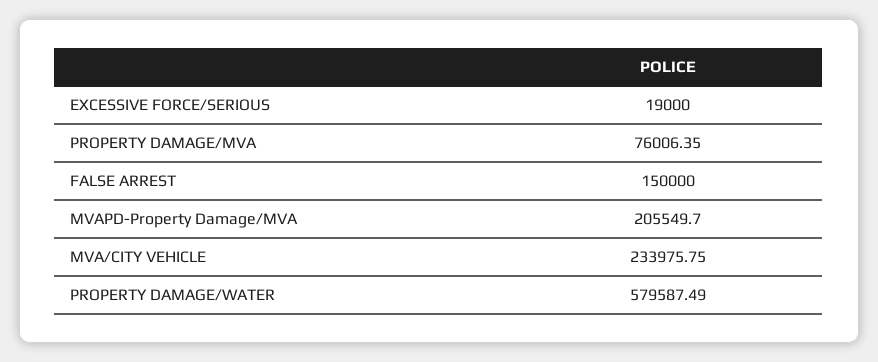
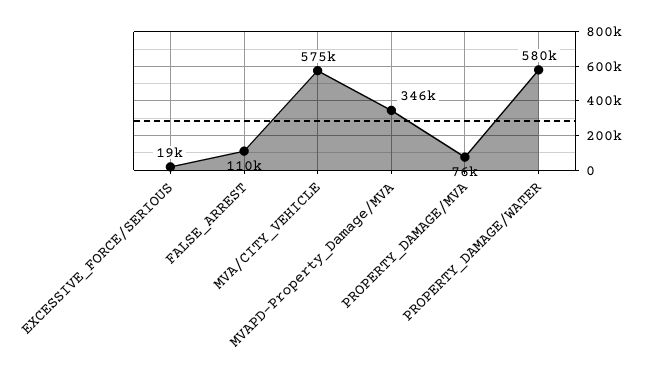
FALSE ARREST: 150000 -> 110000
MVAPD-Property Damage/MVA: 205549.7 -> 346000
MVA/CITY VEHICLE: 233975.75 -> 575000

